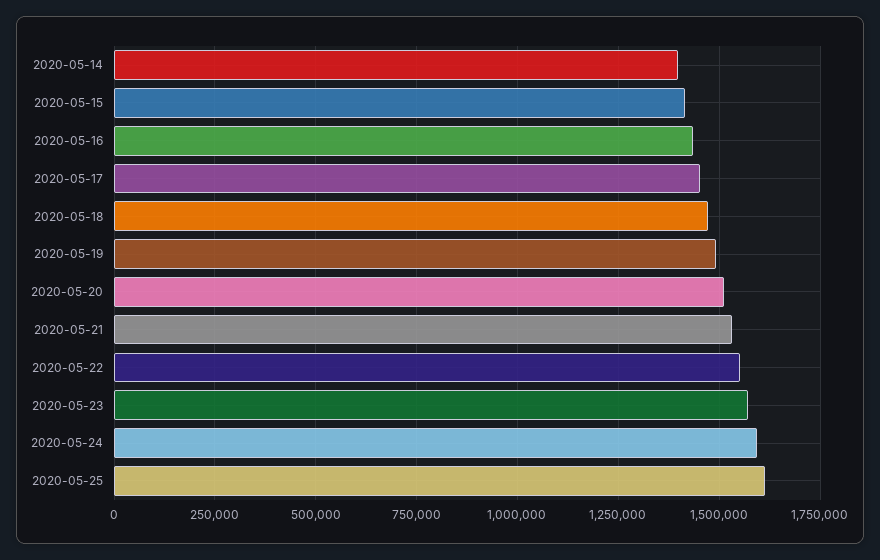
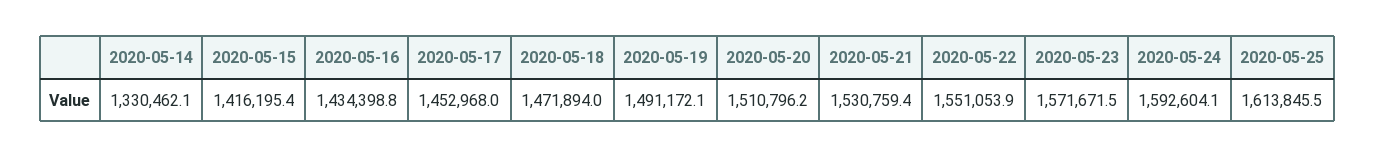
2020-05-14: 1400000 -> 1330462.1

